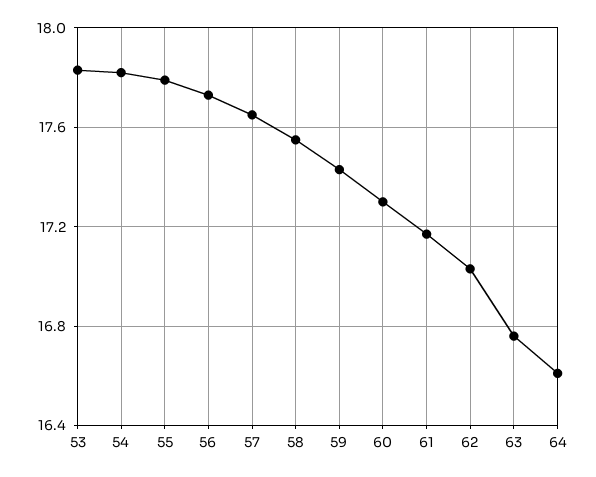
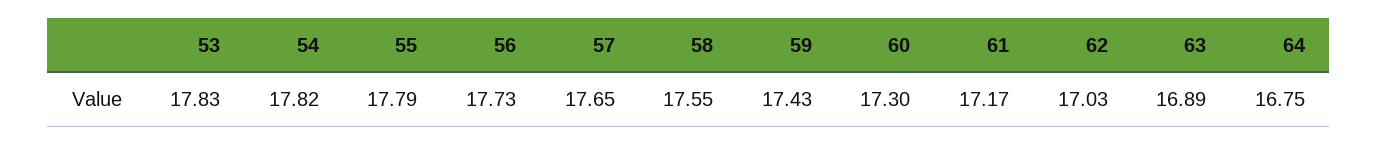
63: 16.75 -> 16.89
64: 16.6 -> 16.75

